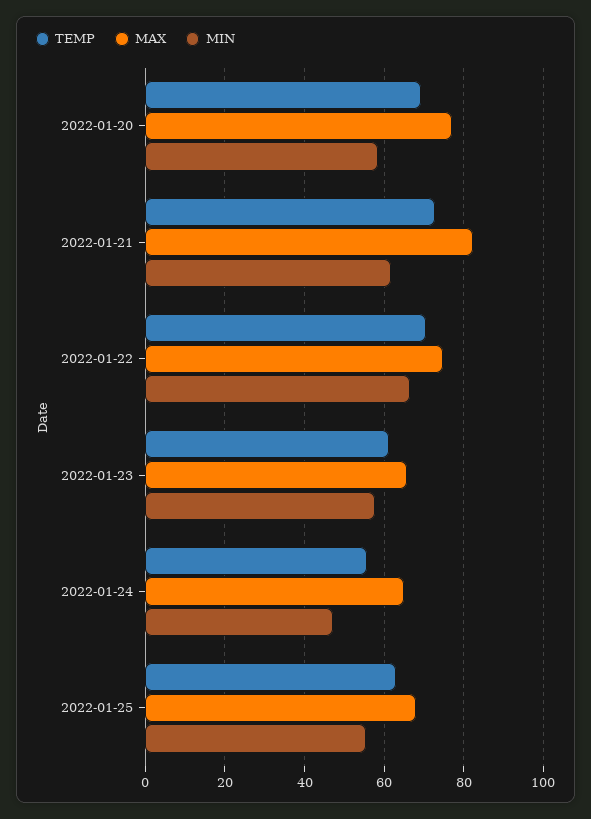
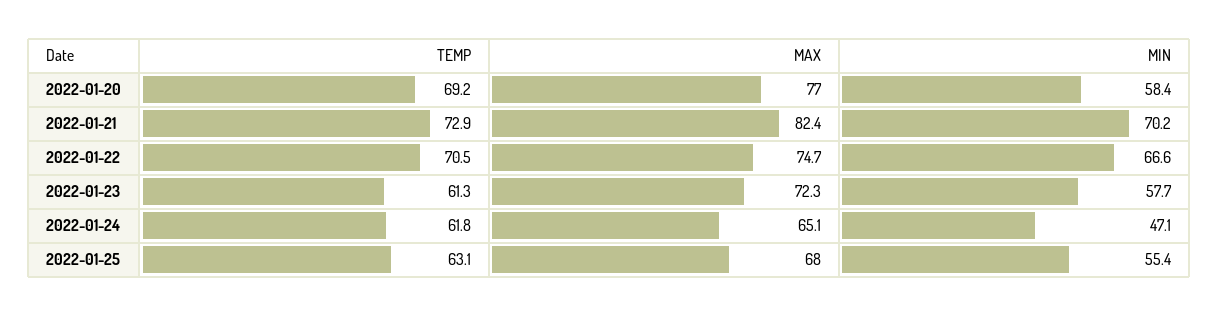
MIN, 2022-01-21: 62 -> 70.2
MAX, 2022-01-23: 66 -> 72.3
TEMP, 2022-01-24: 56 -> 61.8

